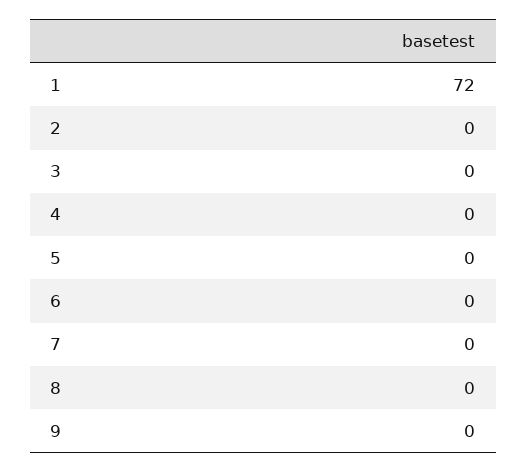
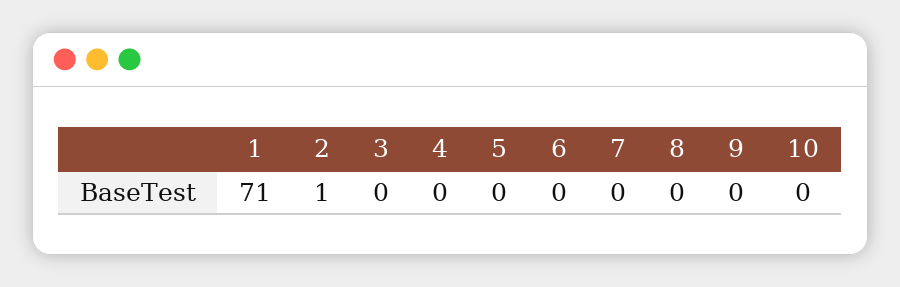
1: 72 -> 71
2: 0 -> 1
10: none -> 0

